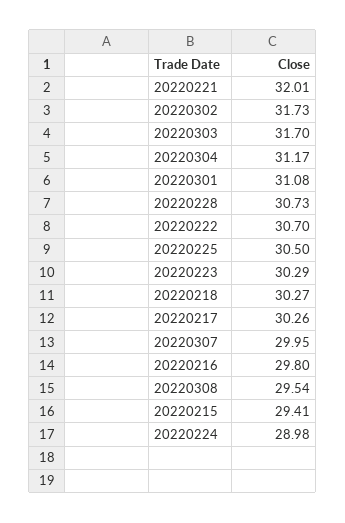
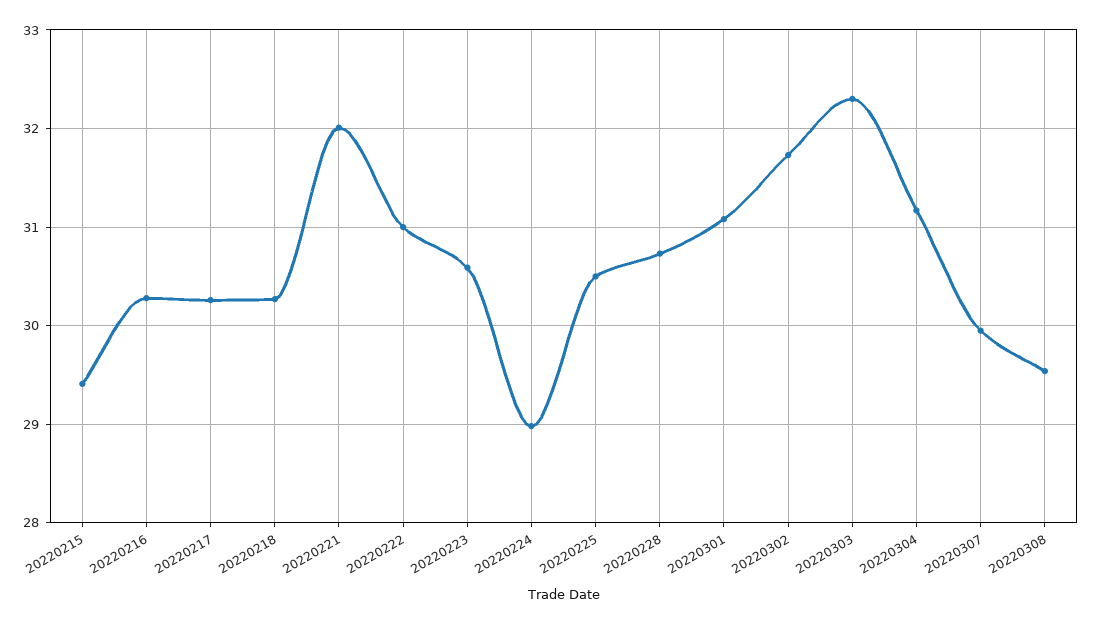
20220303: 31.7 -> 32.3
20220222: 30.7 -> 31
20220223: 30.29 -> 30.6
20220216: 29.8 -> 30.3

